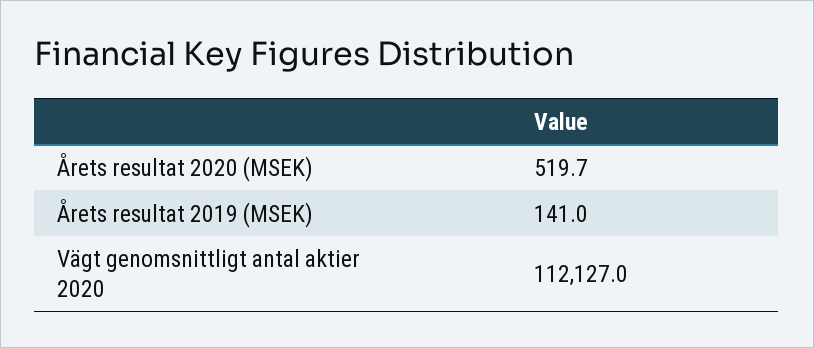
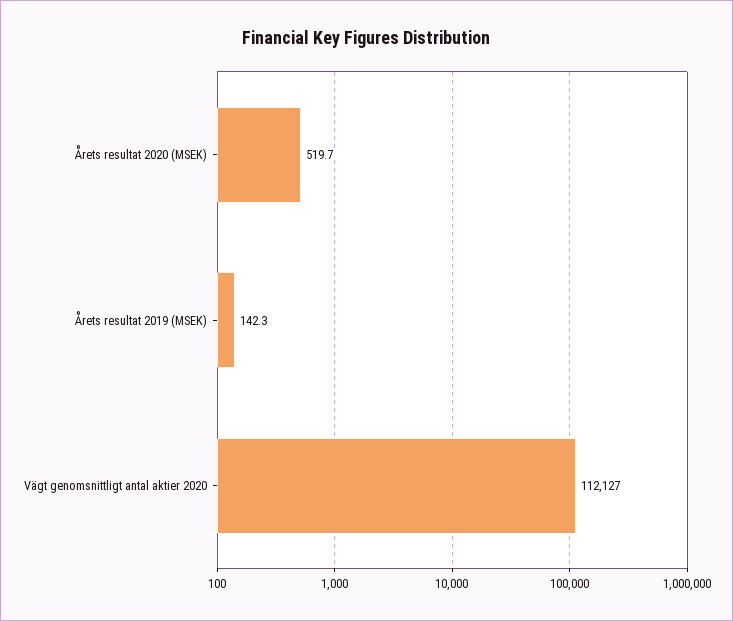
Årets resultat 2019 (MSEK): 141 -> 142.3

